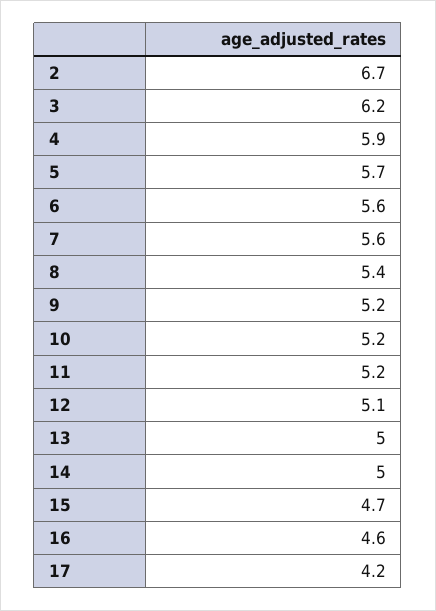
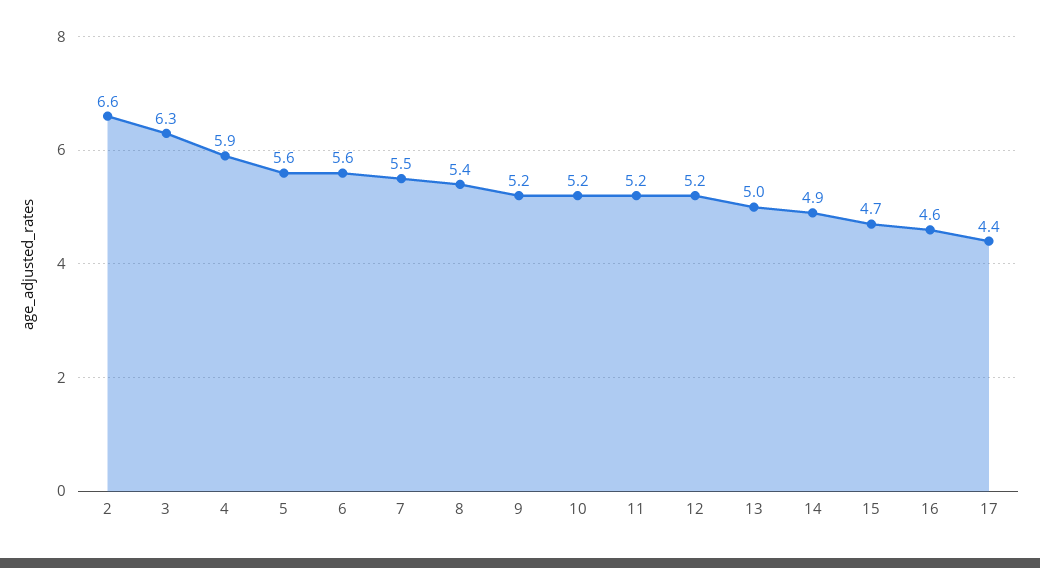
2: 6.7 -> 6.6
3: 6.2 -> 6.3
5: 5.7 -> 5.6
7: 5.6 -> 5.5
12: 5.1 -> 5.2
14: 5 -> 4.9
17: 4.2 -> 4.4

